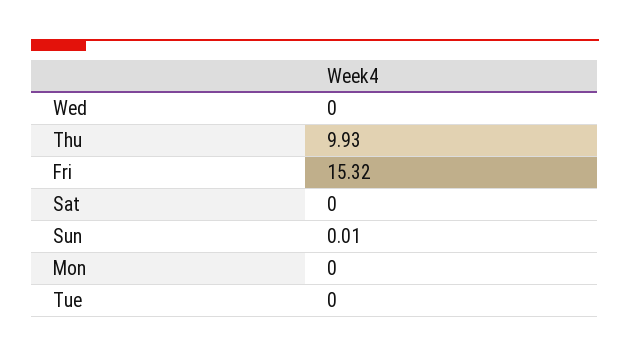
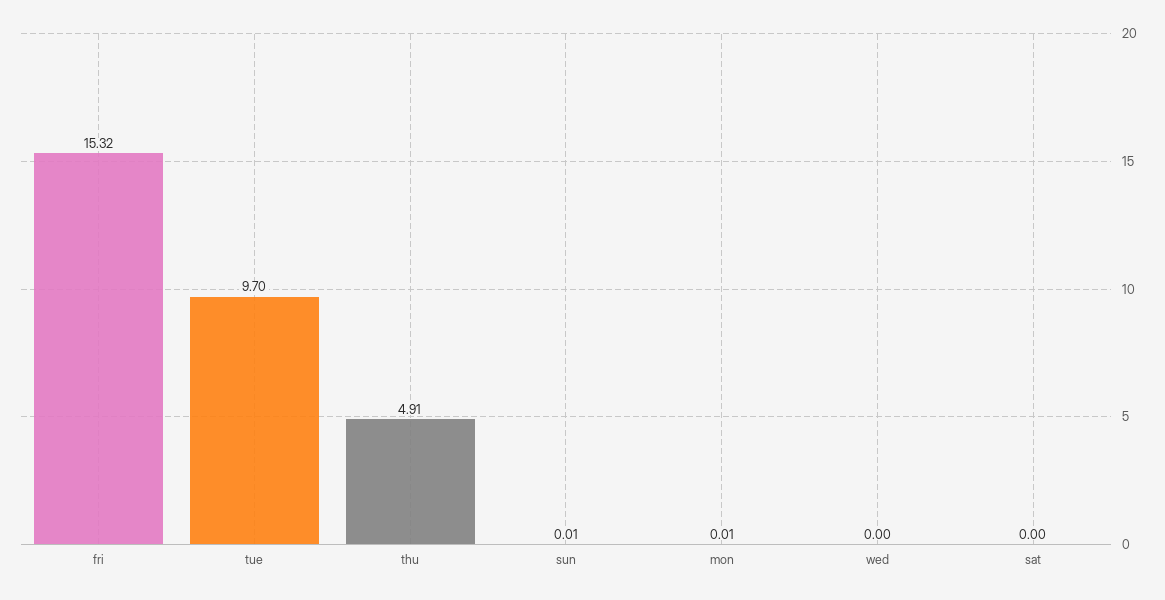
Thu: 9.93 -> 4.91
Mon: 0 -> 0.01
Tue: 0 -> 9.7

